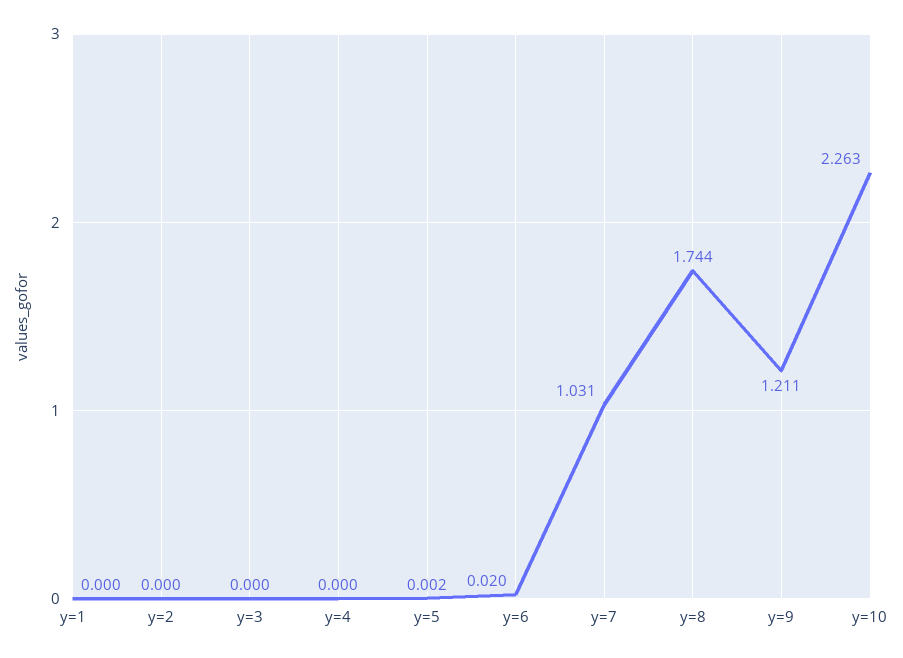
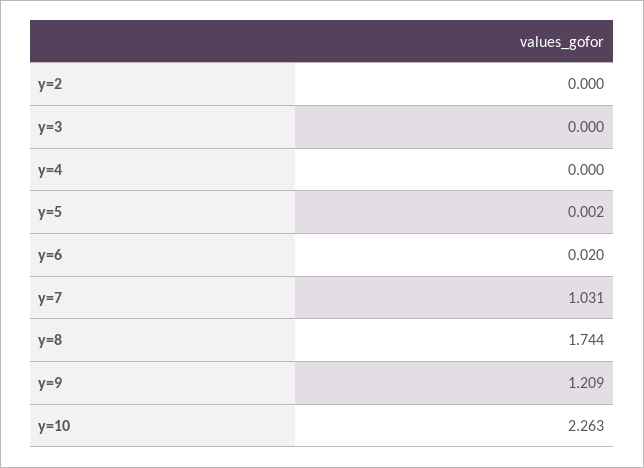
y=1: 0 -> none
y=9: 1.211 -> 1.209

